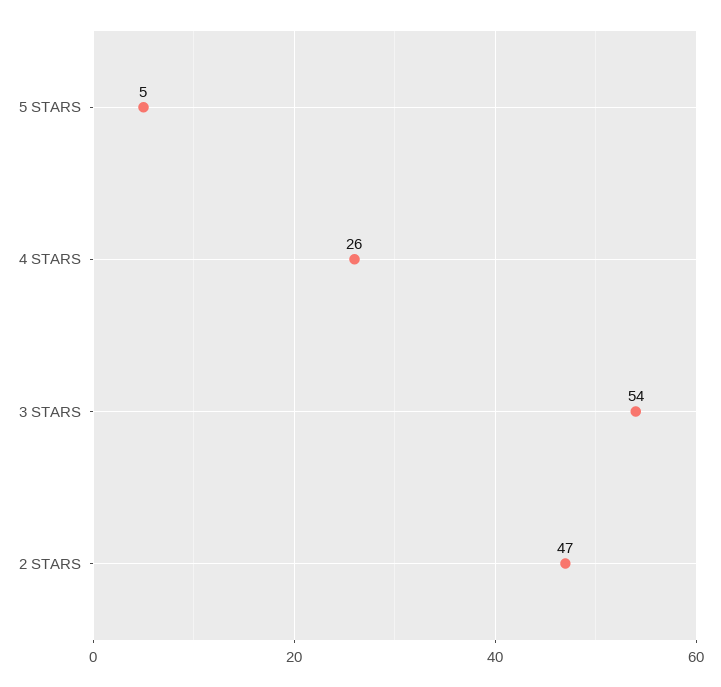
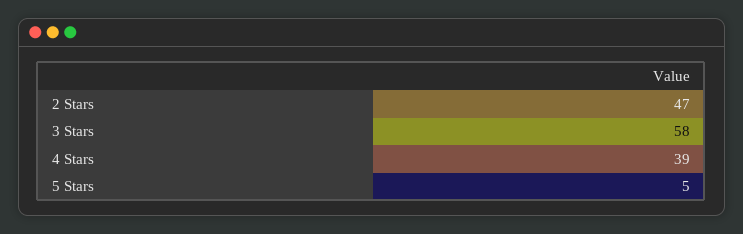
4 STARS: 26 -> 39
3 STARS: 54 -> 58

